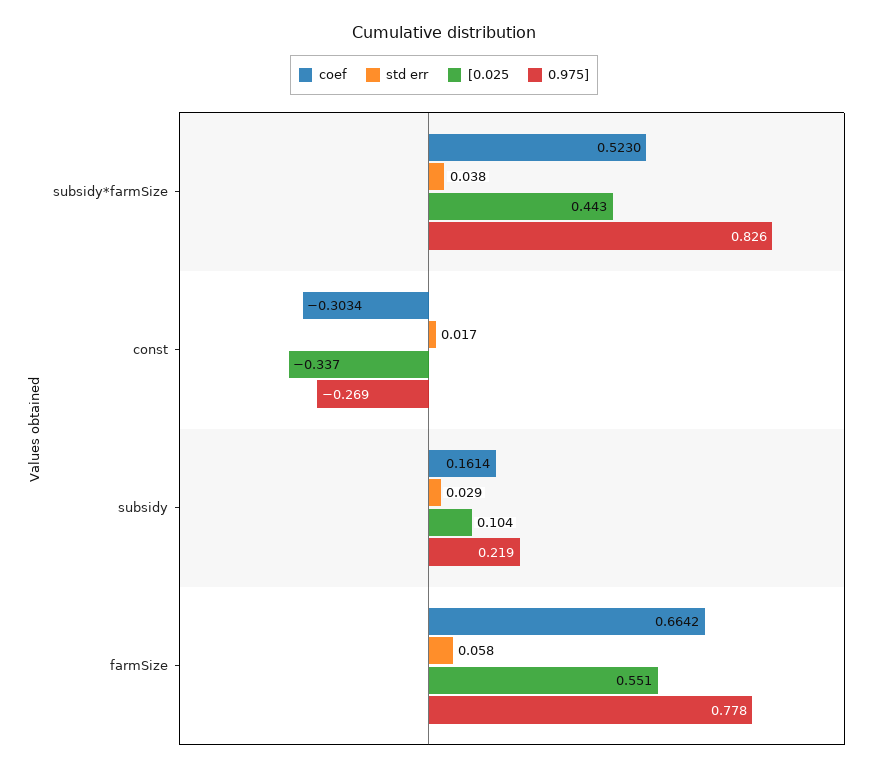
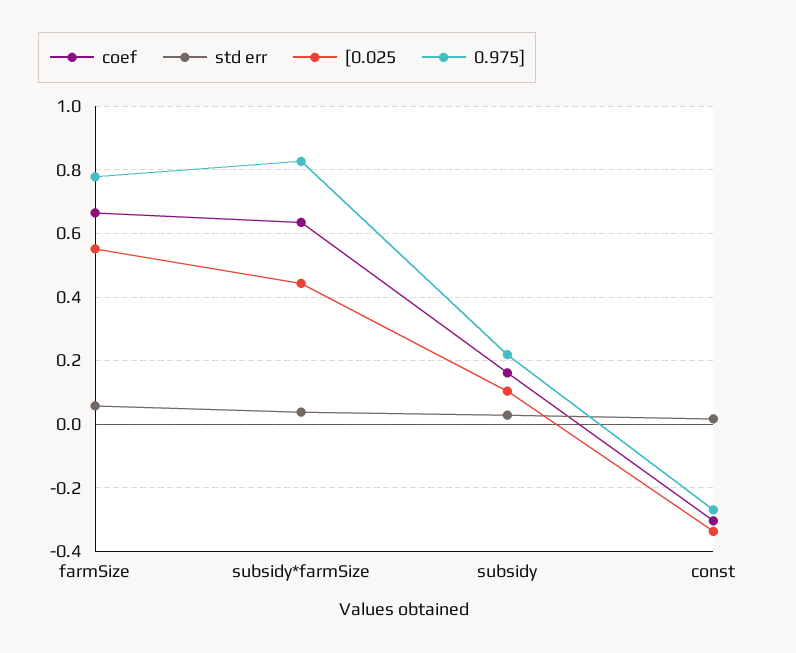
coef, subsidy*farmSize: 0.523 -> 0.64

